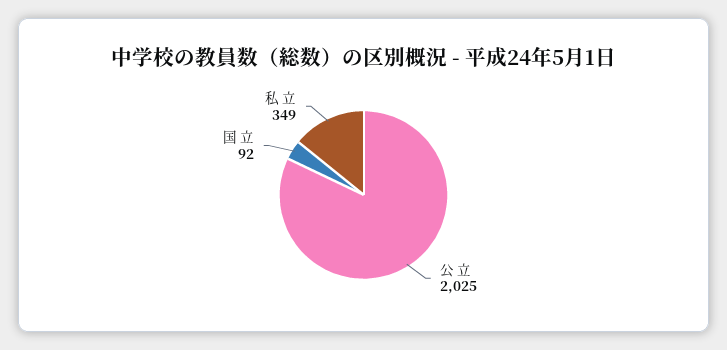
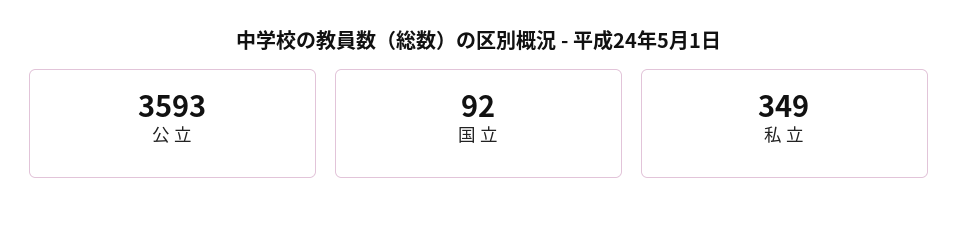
公 立: 2025 -> 3593

